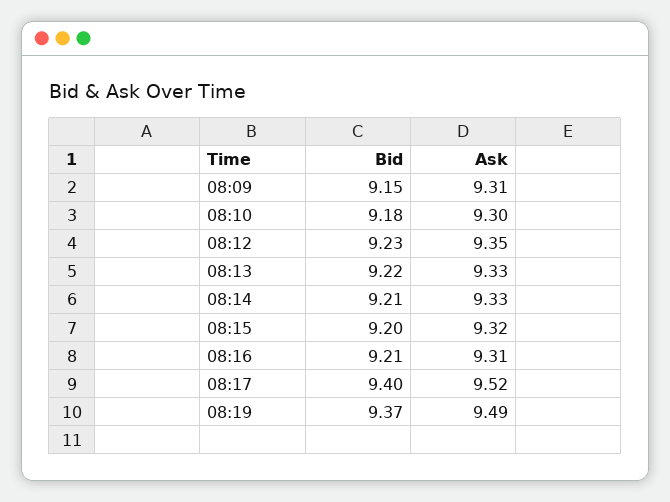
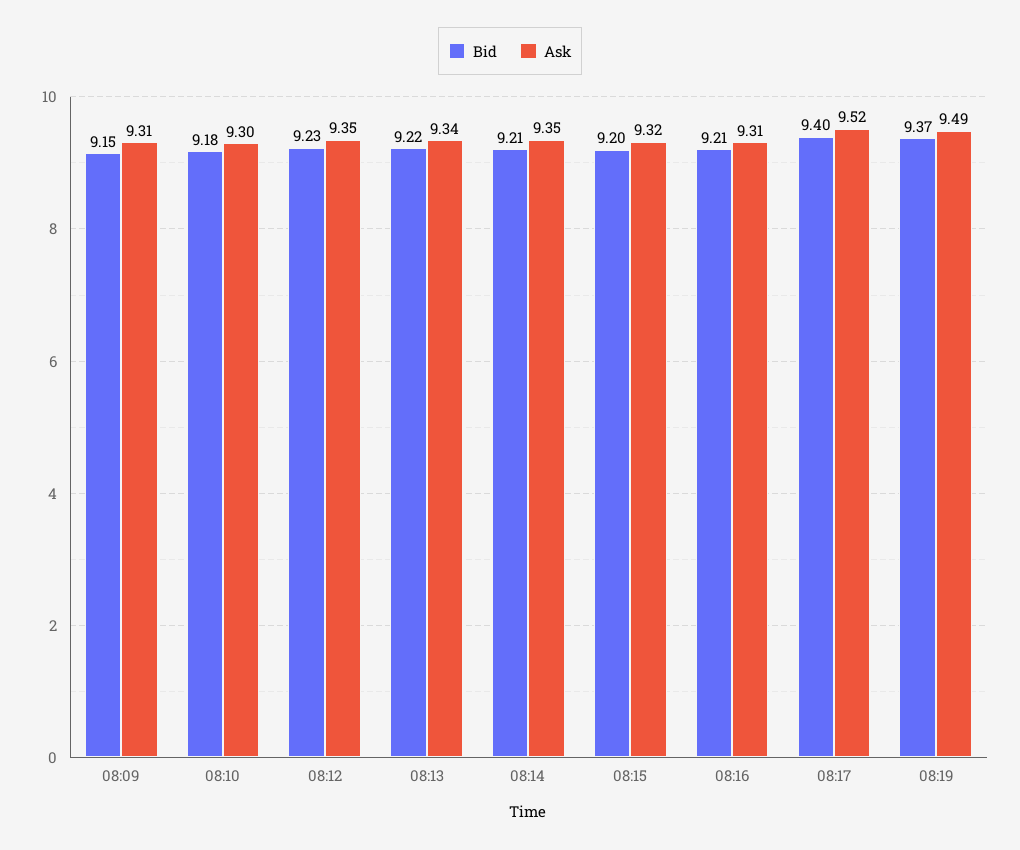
Ask, 08:13: 9.33 -> 9.34
Ask, 08:14: 9.33 -> 9.35

